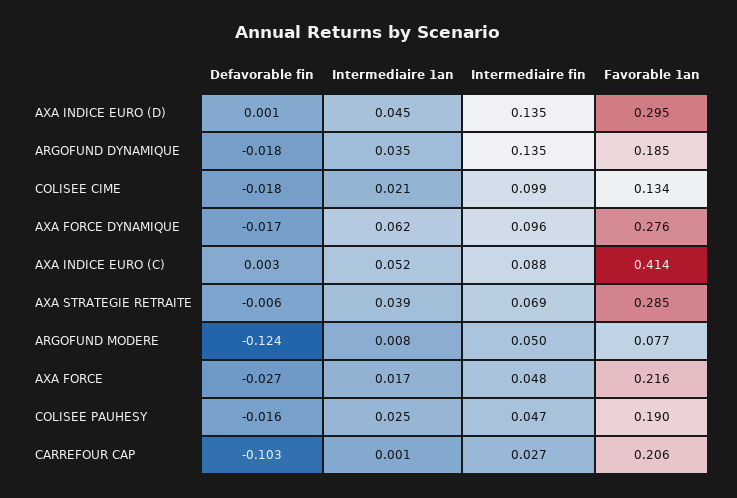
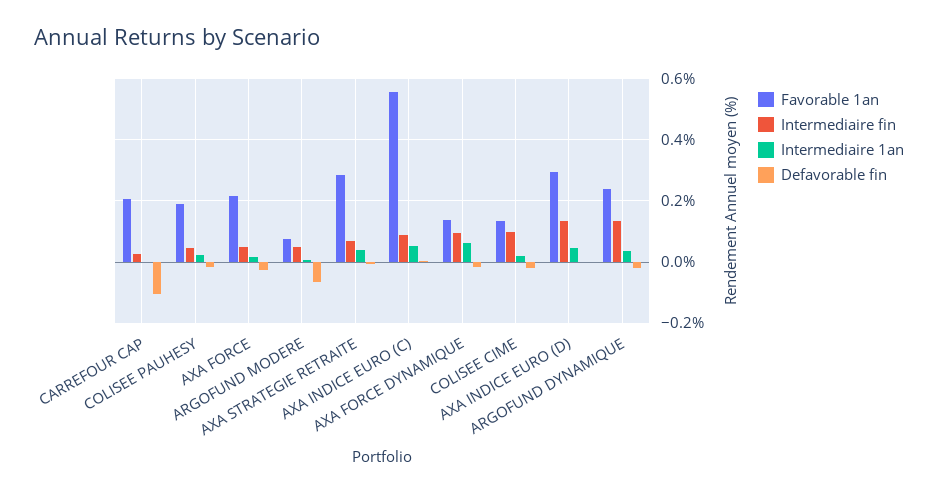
Favorable 1an, ARGOFUND DYNAMIQUE: 0.185 -> 0.24
Favorable 1an, AXA FORCE DYNAMIQUE: 0.276 -> 0.14
Favorable 1an, AXA INDICE EURO (C): 0.414 -> 0.56
Defavorable fin, ARGOFUND MODERE: -0.124 -> -0.06

